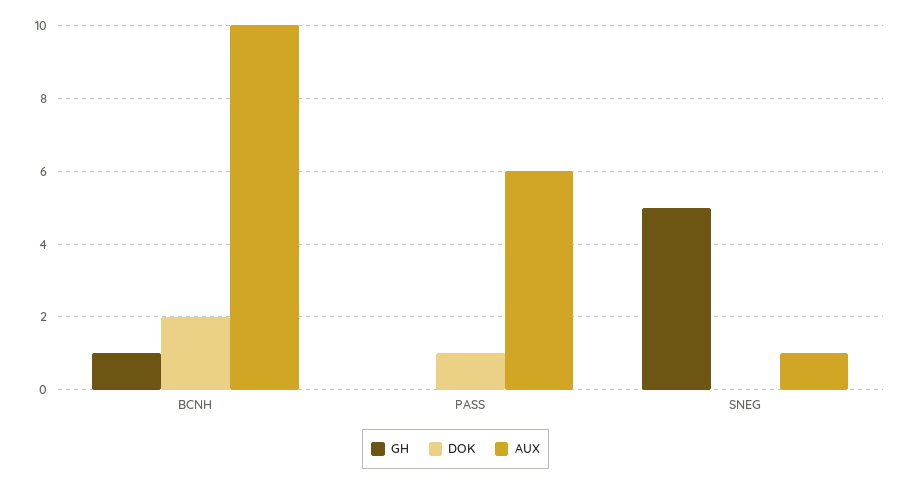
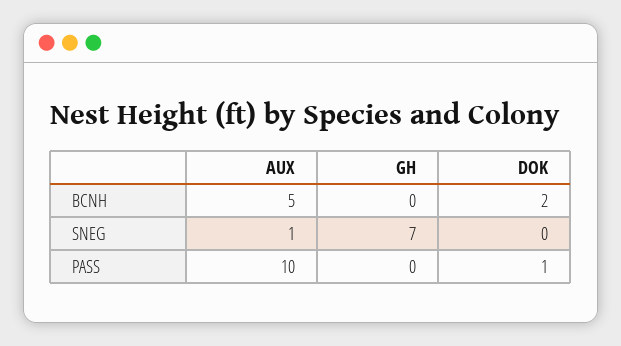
GH, BCNH: 1 -> 0
AUX, BCNH: 10 -> 5
AUX, PASS: 6 -> 10
GH, SNEG: 5 -> 7

